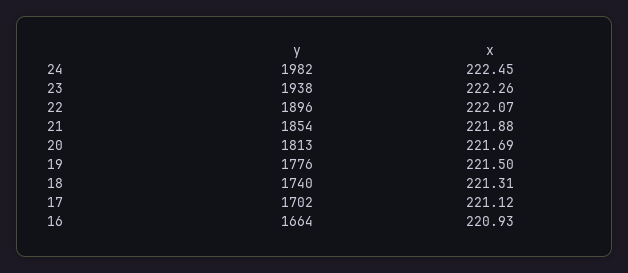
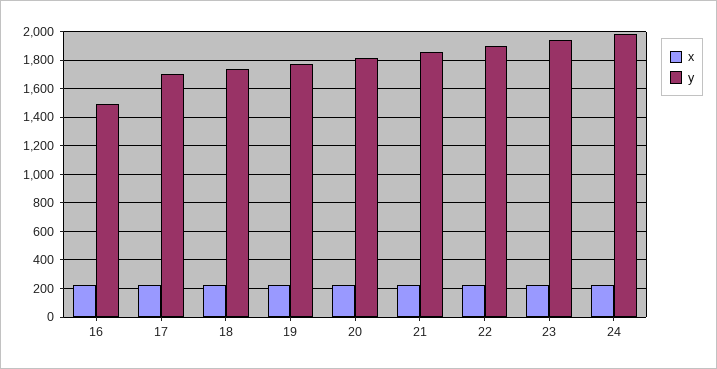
y, 16: 1664 -> 1500

